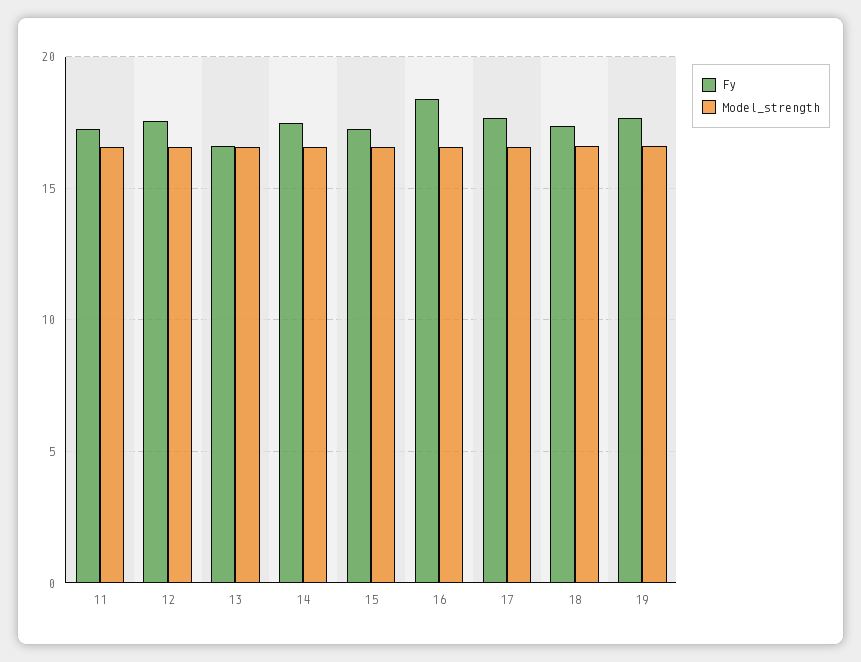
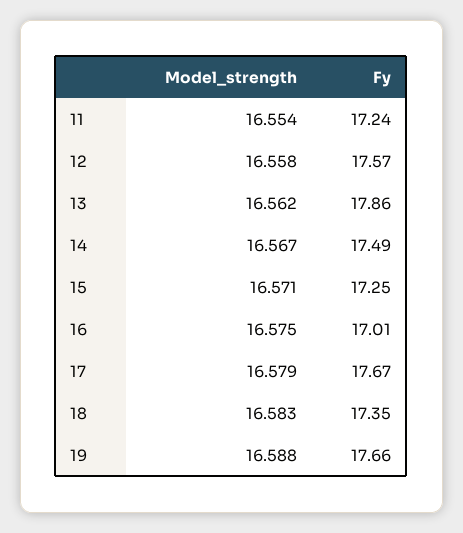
Fy, 13: 16.5 -> 17.86
Fy, 16: 18.5 -> 17.01

